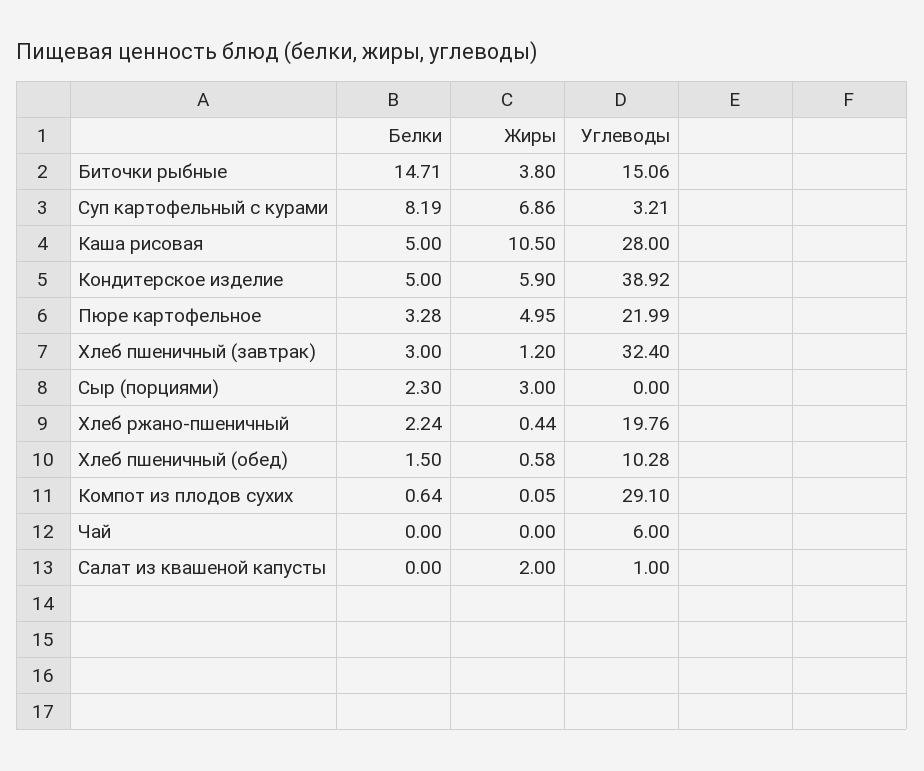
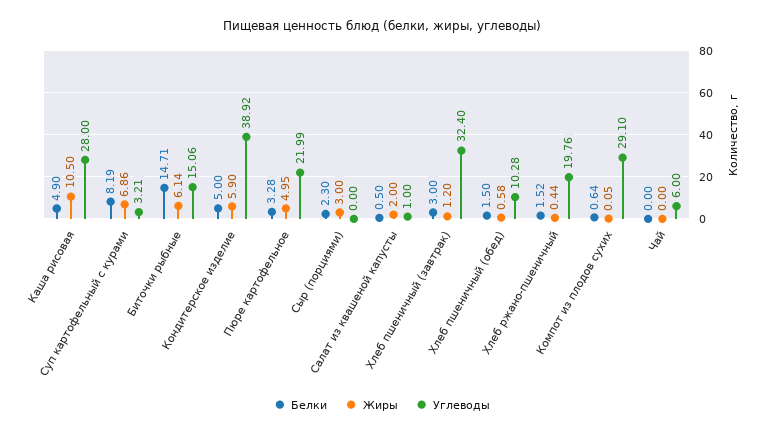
Жиры, Биточки рыбные: 3.8 -> 6.14
Белки, Каша рисовая: 5 -> 4.9
Белки, Хлеб ржано-пшеничный: 2.24 -> 1.52
Белки, Салат из квашеной капусты: 0 -> 0.5

